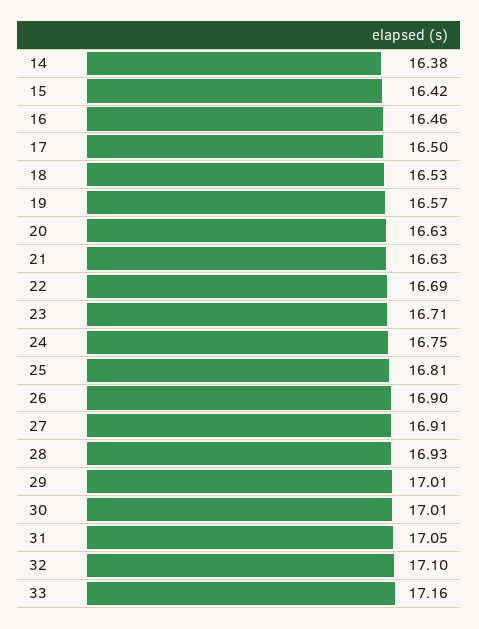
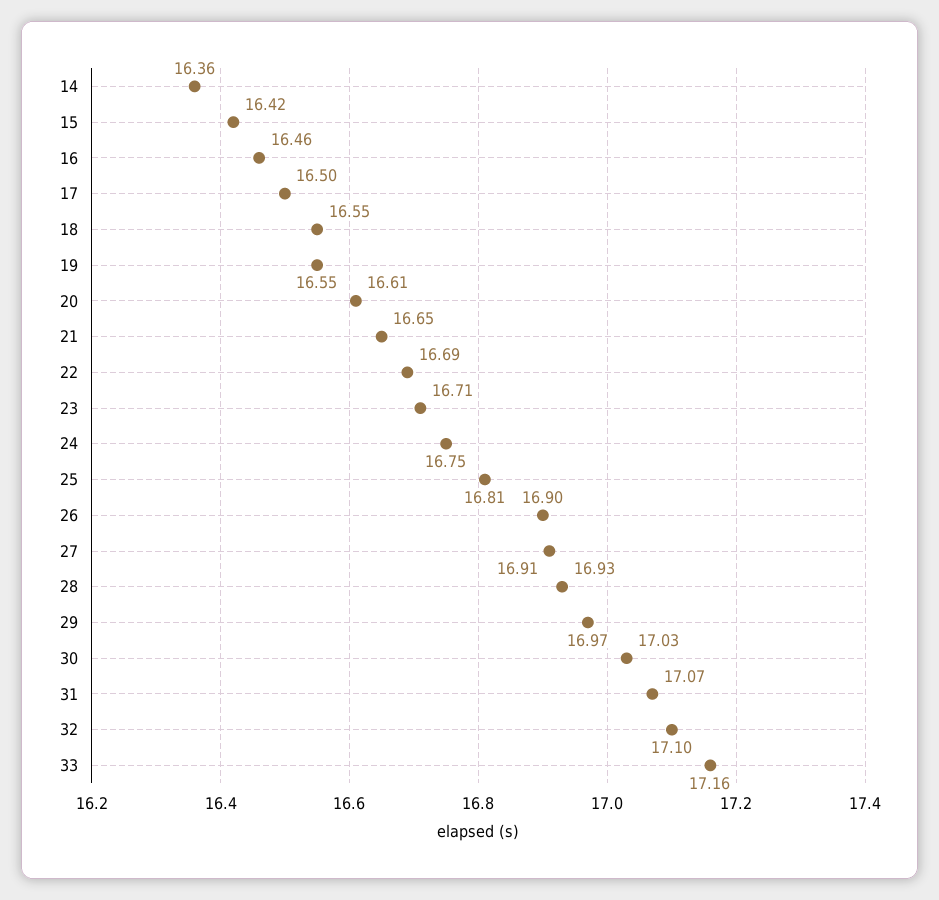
14: 16.38 -> 16.36
18: 16.53 -> 16.55
19: 16.57 -> 16.55
20: 16.63 -> 16.61
21: 16.63 -> 16.65
29: 17.01 -> 16.97
30: 17.01 -> 17.03
31: 17.05 -> 17.07

